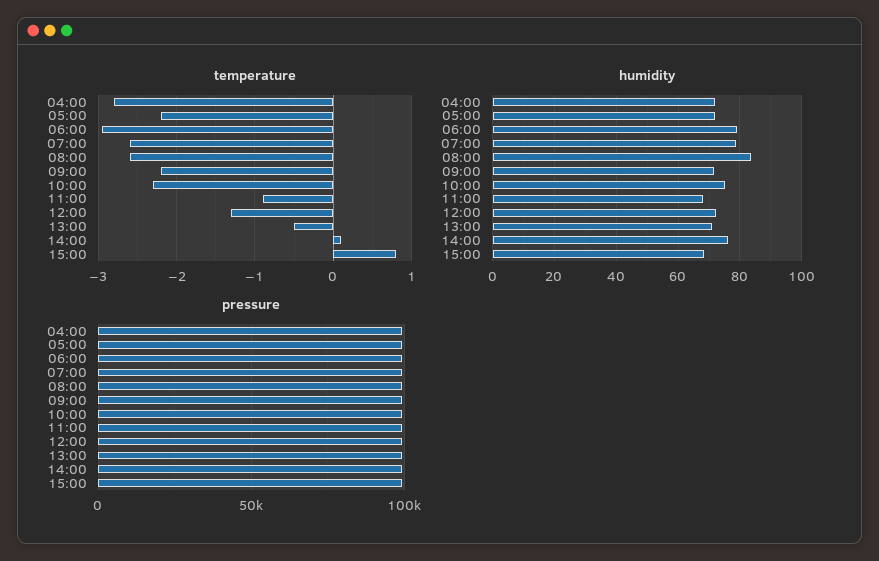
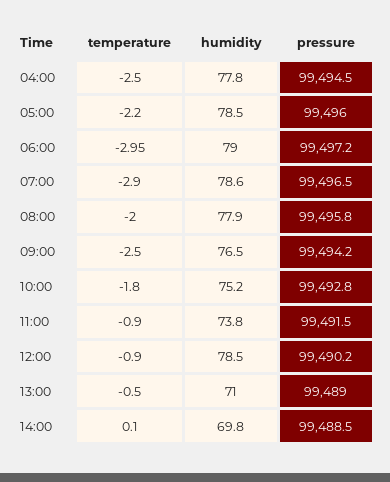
temperature, 04:00: -2.8 -> -2.5
temperature, 07:00: -2.6 -> -2.9
temperature, 08:00: -2.6 -> -2
temperature, 09:00: -2.2 -> -2.5
temperature, 10:00: -2.3 -> -1.8
temperature, 12:00: -1.3 -> -0.9
temperature, 15:00: 0.8 -> none
humidity, 04:00: 72 -> 77.8
humidity, 05:00: 72 -> 78.5
humidity, 08:00: 84 -> 77.9
humidity, 09:00: 72 -> 76.5
humidity, 11:00: 68 -> 73.8
humidity, 12:00: 72 -> 78.5
humidity, 14:00: 76 -> 69.8
humidity, 15:00: 68 -> none
pressure, 15:00: 100000 -> none

